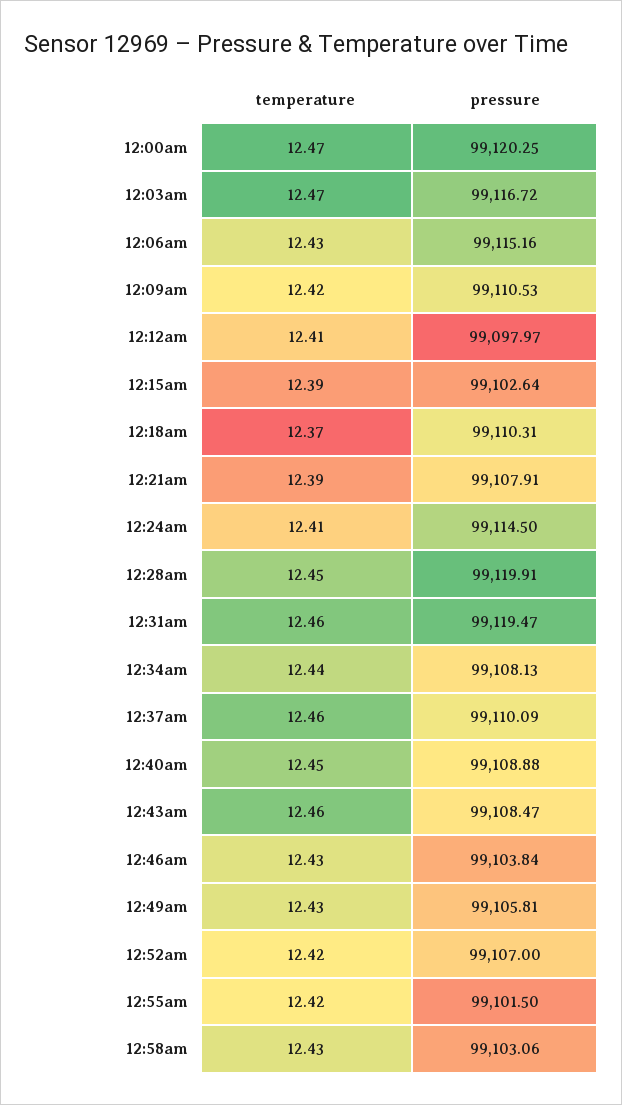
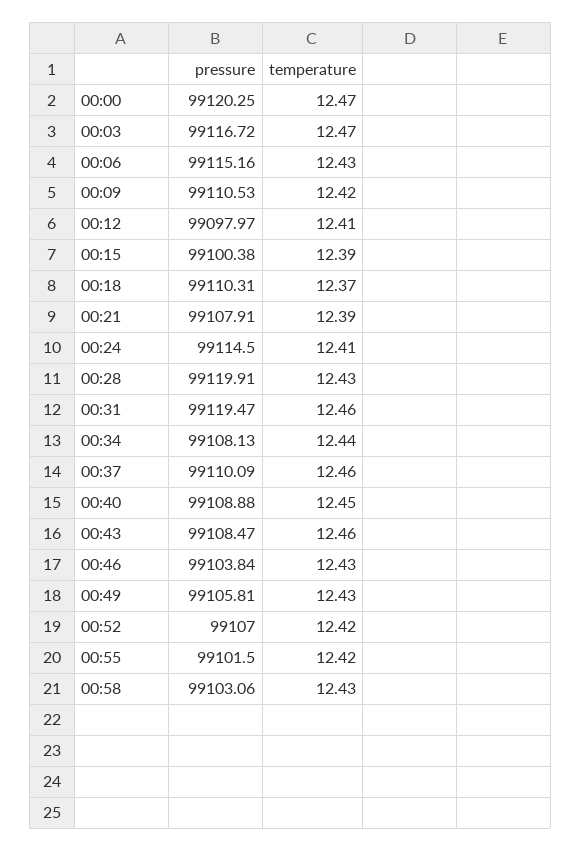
pressure, 12:15am: 99102.64 -> 99100.38
temperature, 12:28am: 12.45 -> 12.43

